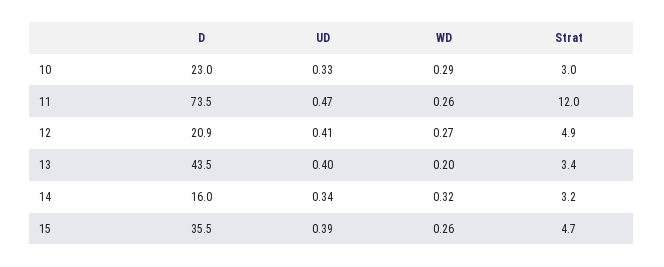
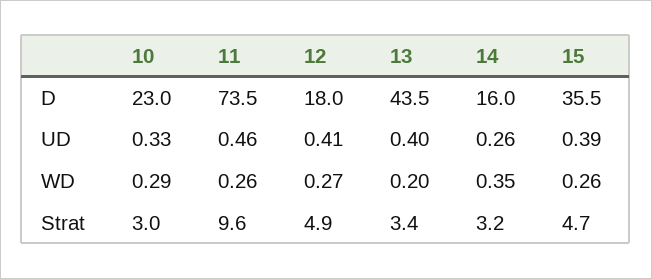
UD, 11: 0.47 -> 0.46
Strat, 11: 12 -> 9.6
D, 12: 20.9 -> 18
UD, 14: 0.34 -> 0.26
WD, 14: 0.32 -> 0.35

